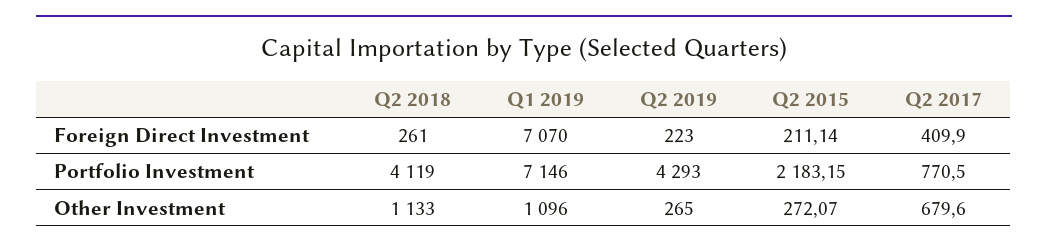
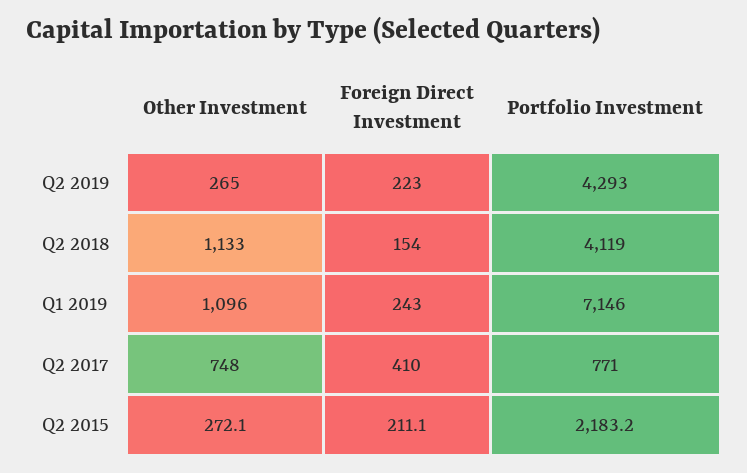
Q2 2018, Foreign Direct Investment: 261 -> 154
Q1 2019, Foreign Direct Investment: 7070 -> 243
Q2 2017, Other Investment: 679.6 -> 748

